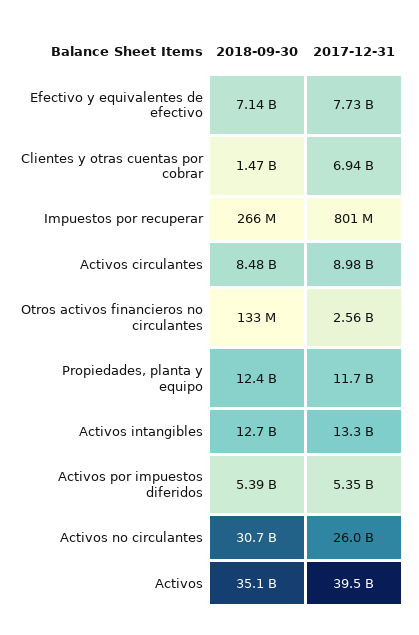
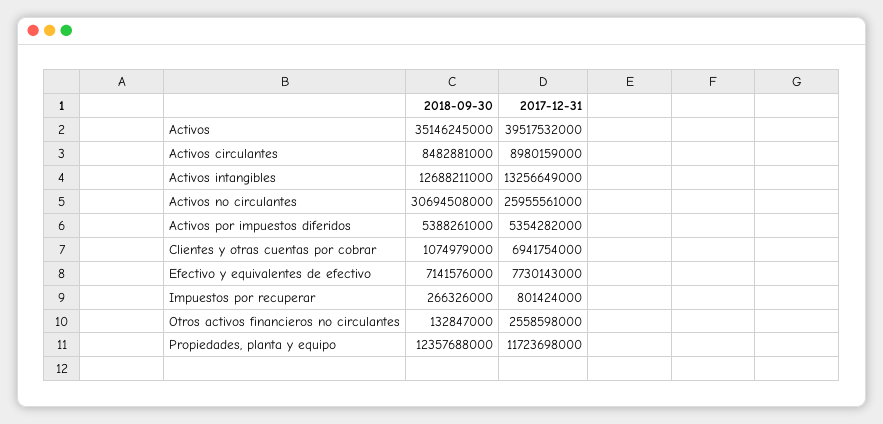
2018-09-30, Clientes y otras cuentas por cobrar: 1470000000 -> 1074979000

